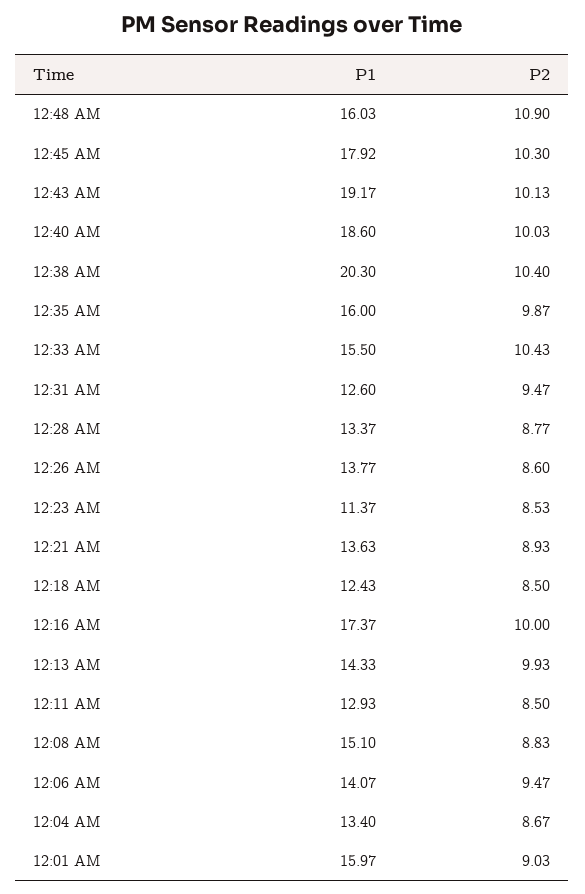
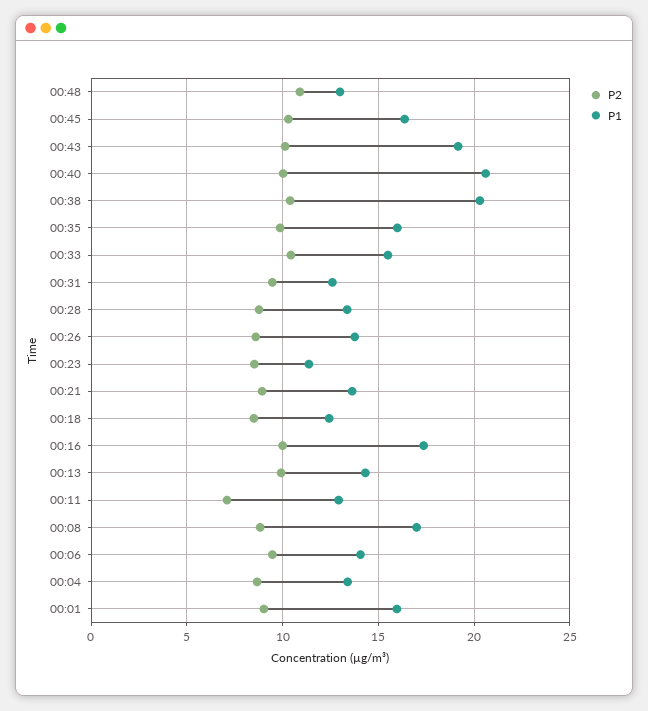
P1, 12:48 AM: 16.03 -> 13
P1, 12:45 AM: 17.92 -> 16.5
P1, 12:40 AM: 18.6 -> 20.5
P2, 12:11 AM: 8.5 -> 7
P1, 12:08 AM: 15.1 -> 17

